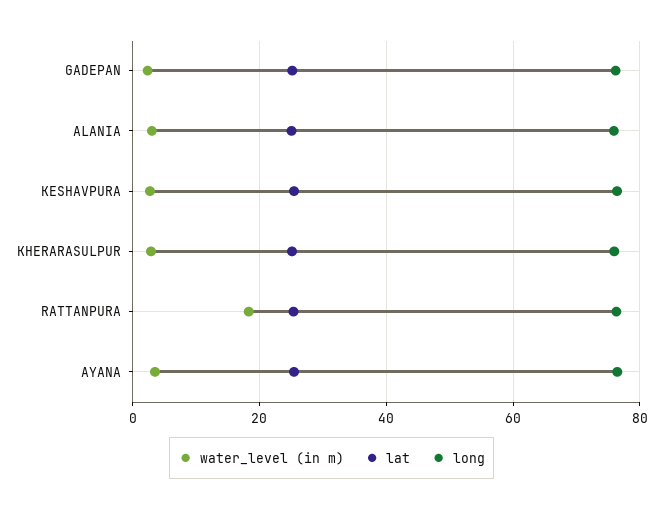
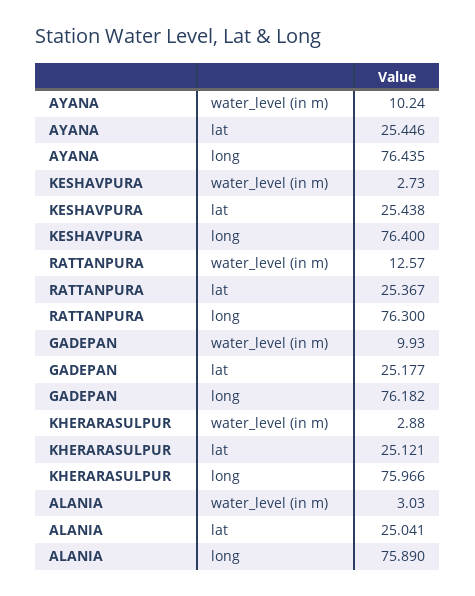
water_level (in m), GADEPAN: 2 -> 9.93
water_level (in m), RATTANPURA: 18 -> 12.57
water_level (in m), AYANA: 4 -> 10.24

